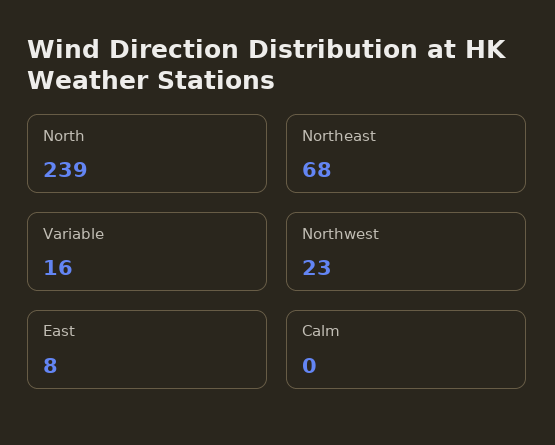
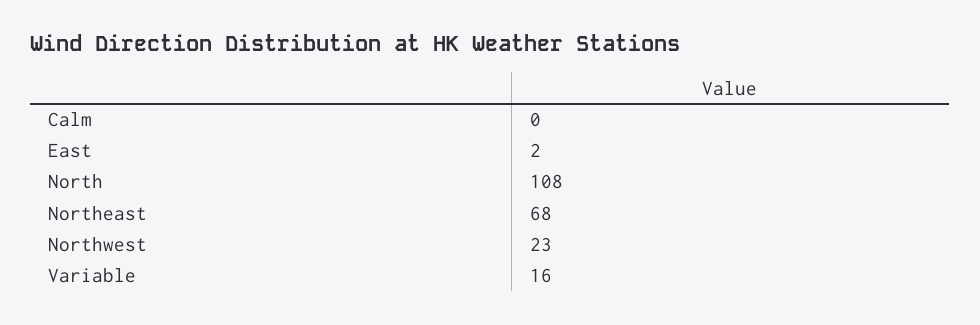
North: 239 -> 108
East: 8 -> 2

